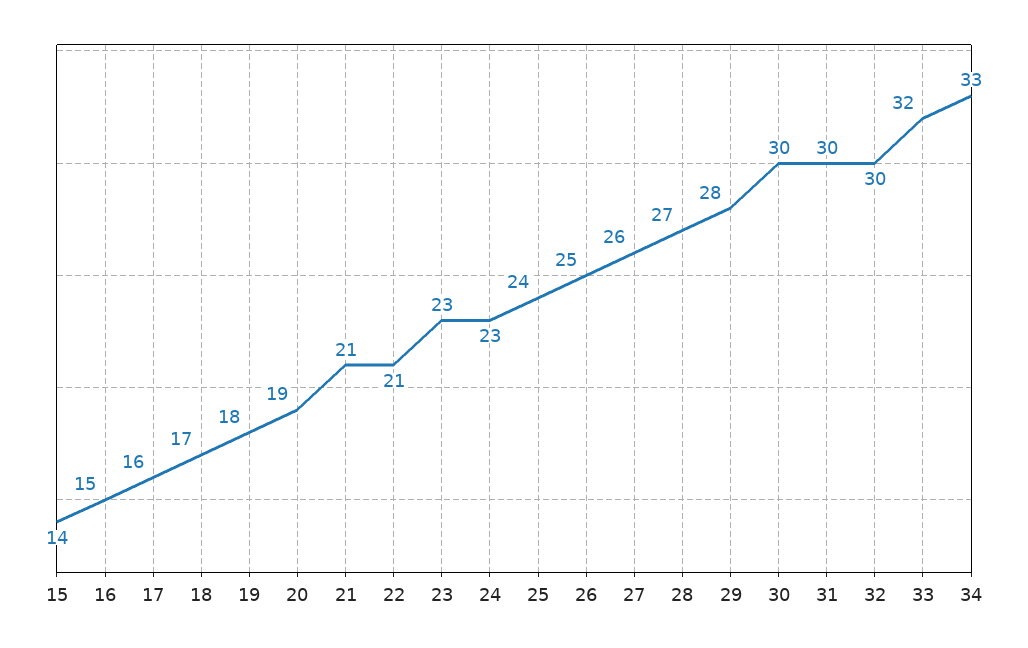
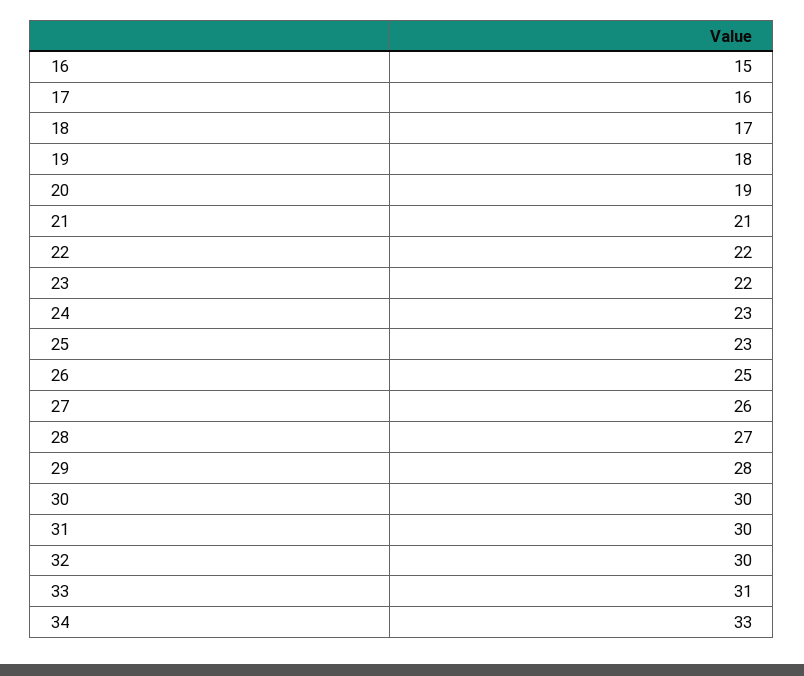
15: 14 -> none
22: 21 -> 22
23: 23 -> 22
25: 24 -> 23
33: 32 -> 31

